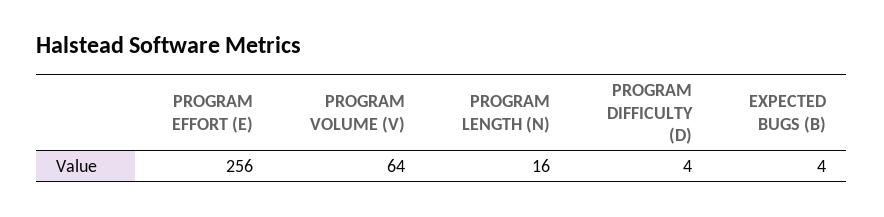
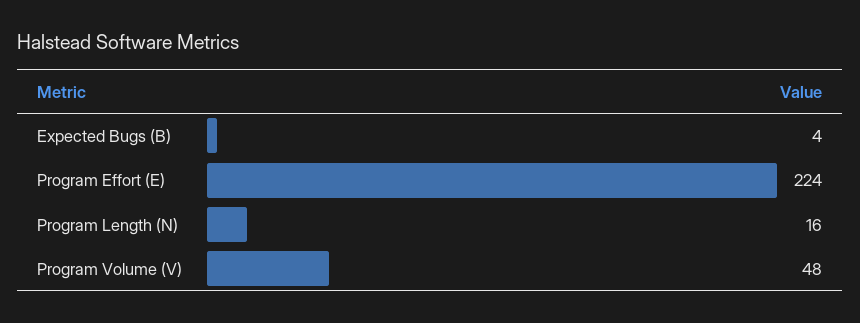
PROGRAM EFFORT (E): 256 -> 224
PROGRAM VOLUME (V): 64 -> 48
PROGRAM DIFFICULTY (D): 4 -> none

